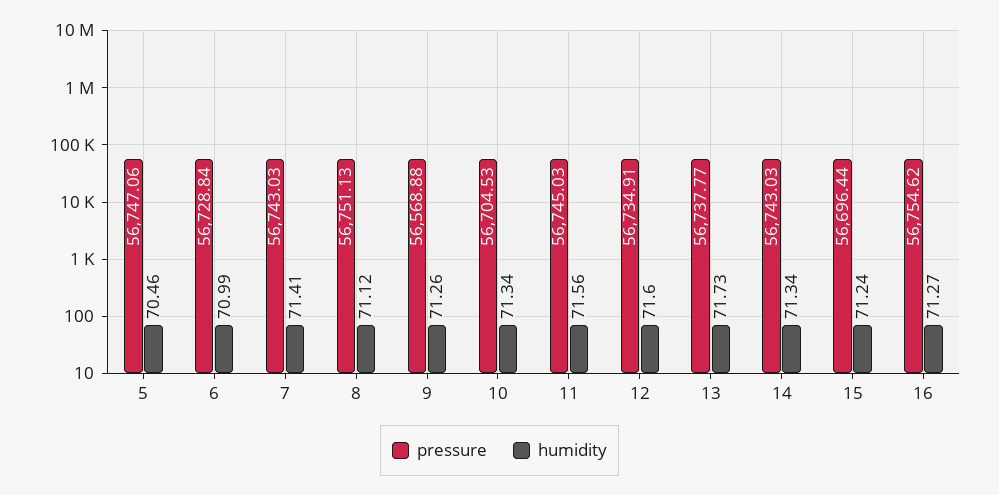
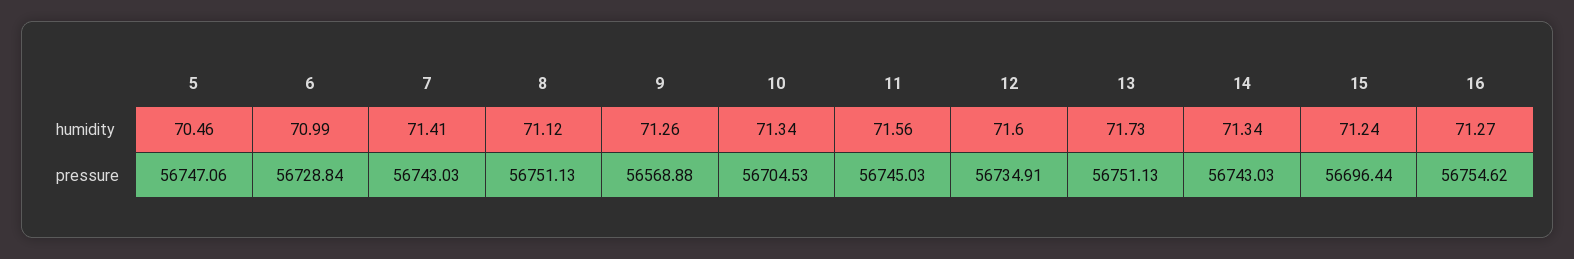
pressure, 13: 56737.77 -> 56751.13

